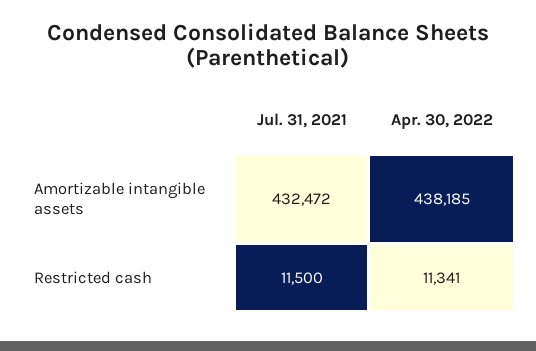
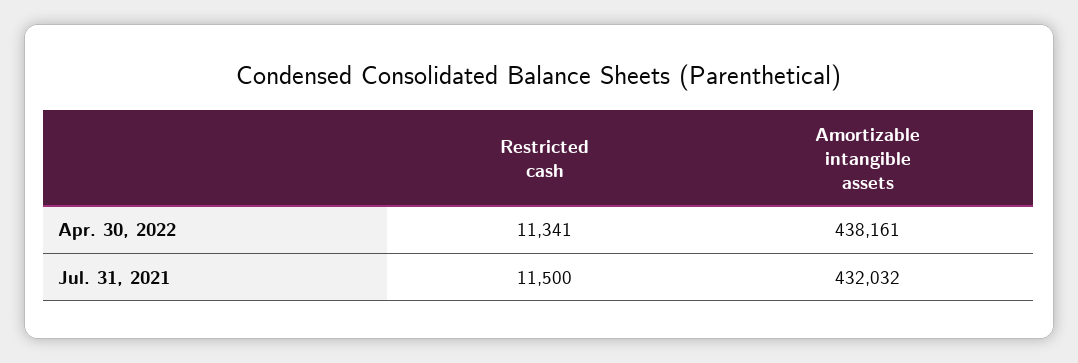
Jul. 31, 2021, Amortizable intangible assets: 432472 -> 432032
Apr. 30, 2022, Amortizable intangible assets: 438185 -> 438161

